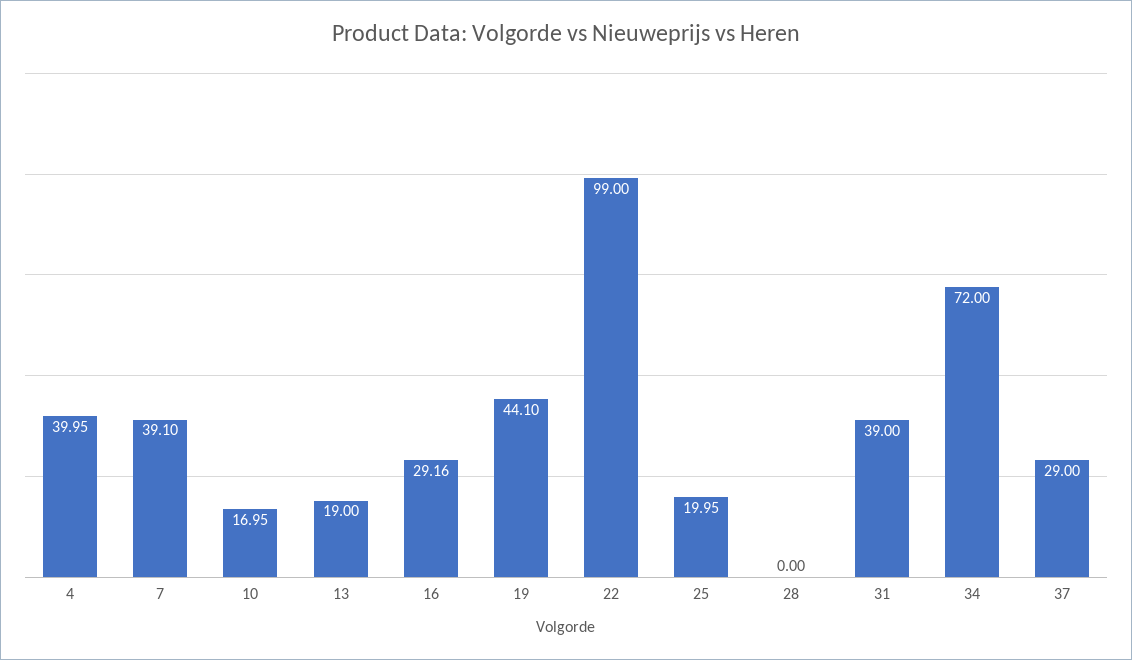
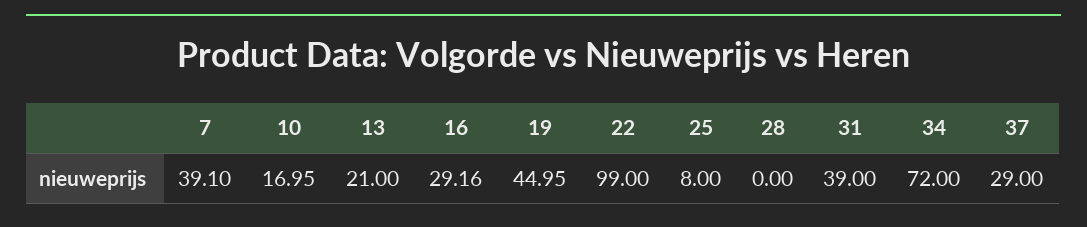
4: 39.95 -> none
13: 19 -> 21
19: 44.1 -> 44.95
25: 19.95 -> 8

